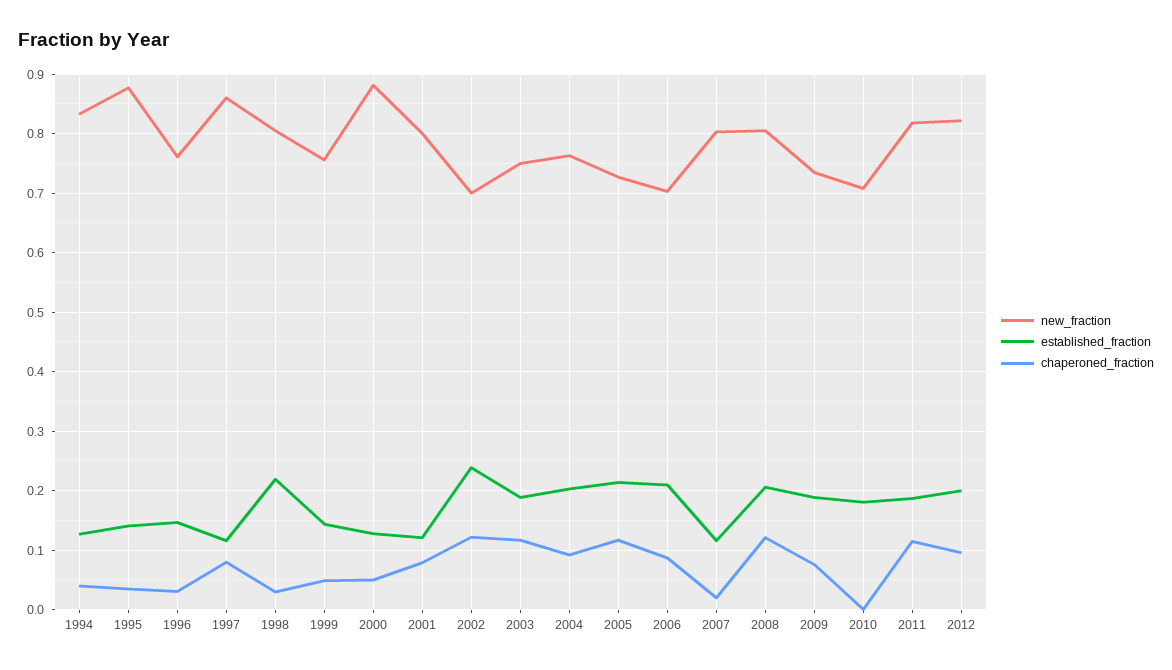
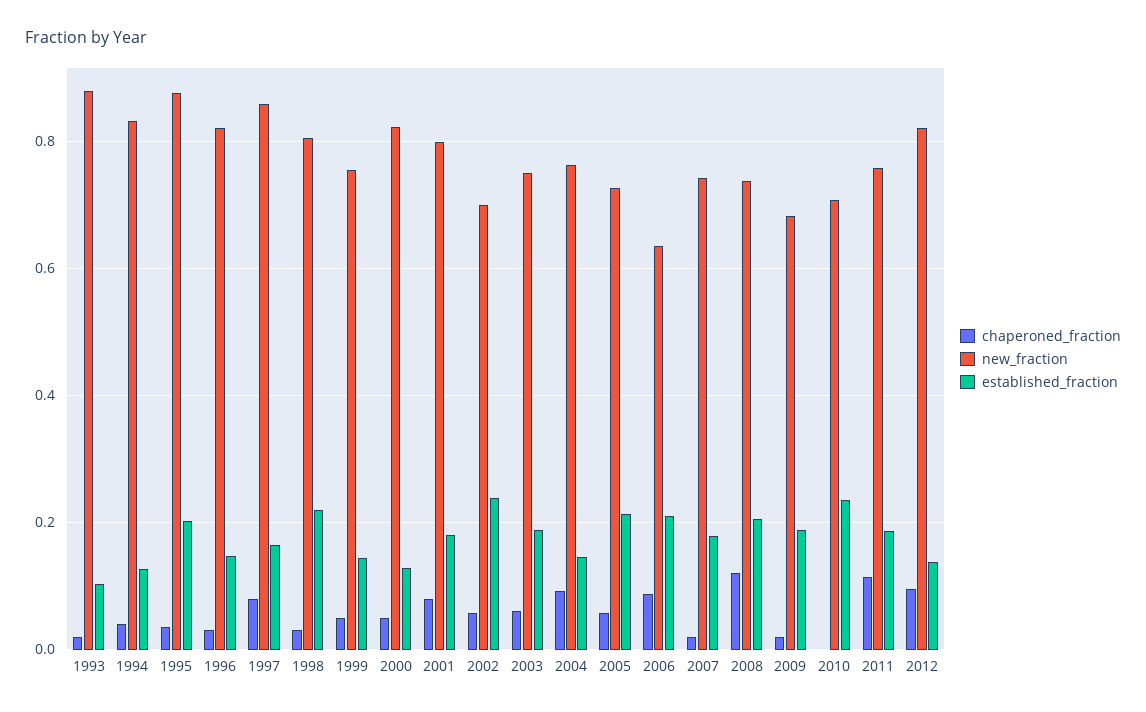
established_fraction, 1995: 0.14 -> 0.2
new_fraction, 1996: 0.76 -> 0.82
established_fraction, 1997: 0.12 -> 0.16
new_fraction, 2000: 0.88 -> 0.82
established_fraction, 2001: 0.12 -> 0.18
chaperoned_fraction, 2002: 0.12 -> 0.06
chaperoned_fraction, 2003: 0.12 -> 0.06
established_fraction, 2004: 0.2 -> 0.14
chaperoned_fraction, 2005: 0.12 -> 0.06
new_fraction, 2006: 0.7 -> 0.64
new_fraction, 2007: 0.8 -> 0.74
established_fraction, 2007: 0.12 -> 0.18
new_fraction, 2008: 0.8 -> 0.74
new_fraction, 2009: 0.74 -> 0.68
chaperoned_fraction, 2009: 0.08 -> 0.02
established_fraction, 2010: 0.18 -> 0.24
new_fraction, 2011: 0.82 -> 0.76
established_fraction, 2012: 0.2 -> 0.14
chaperoned_fraction, 1993: none -> 0.02
new_fraction, 1993: none -> 0.88
established_fraction, 1993: none -> 0.1

